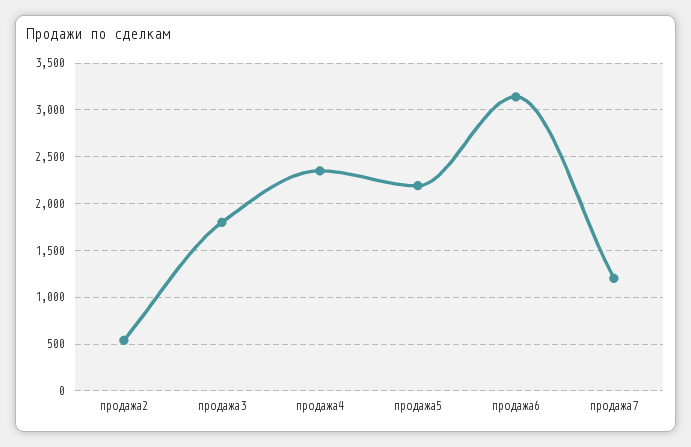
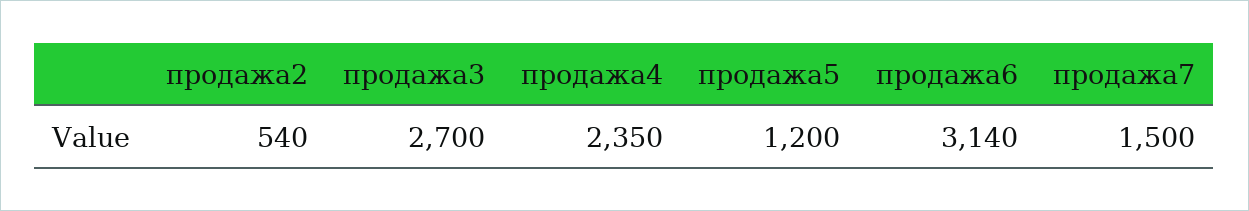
продажа3: 1800 -> 2700
продажа5: 2200 -> 1200
продажа7: 1200 -> 1500

